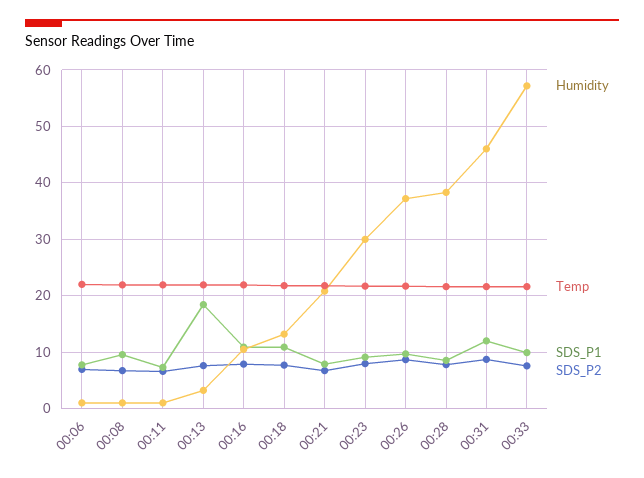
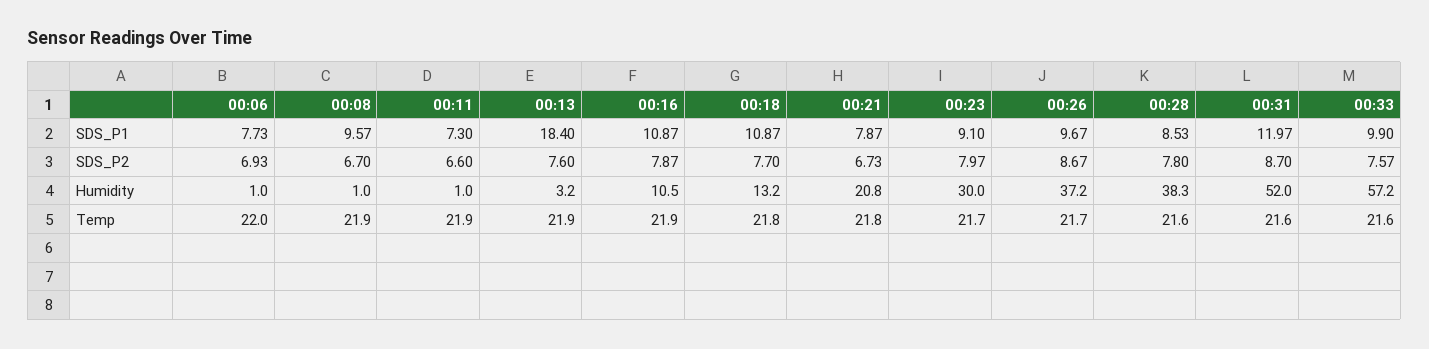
Humidity, 00:31: 46 -> 52

